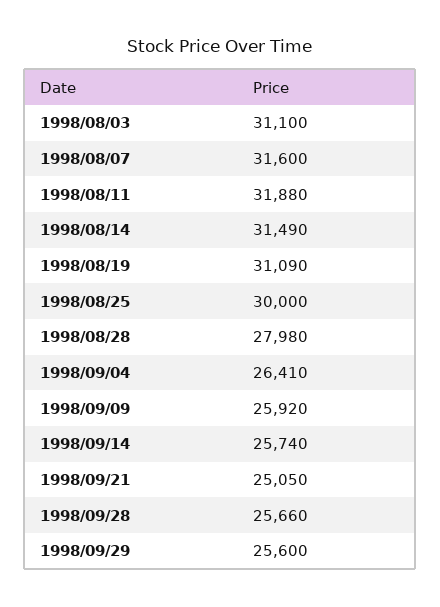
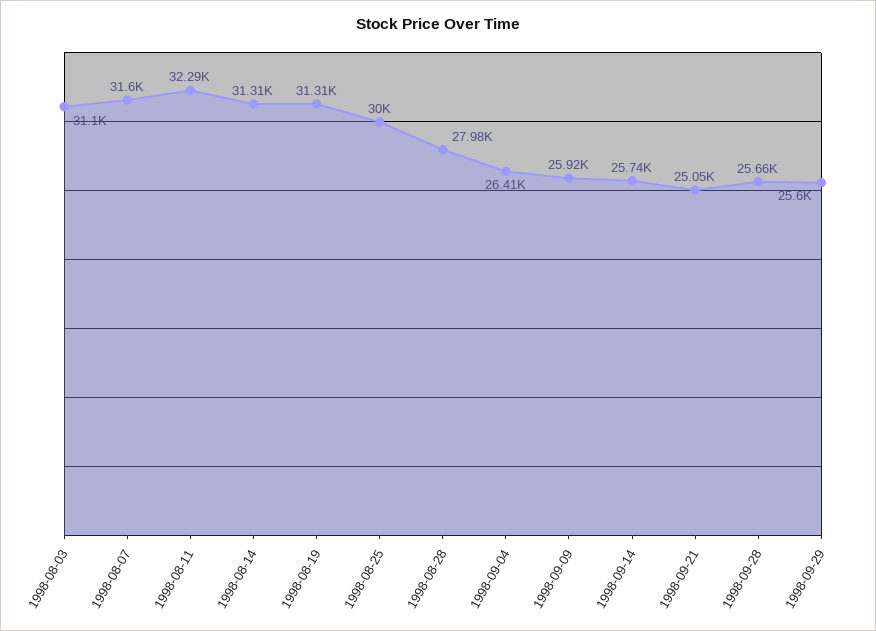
1998/08/11: 31880 -> 32290
1998/08/14: 31490 -> 31310
1998/08/19: 31090 -> 31310

